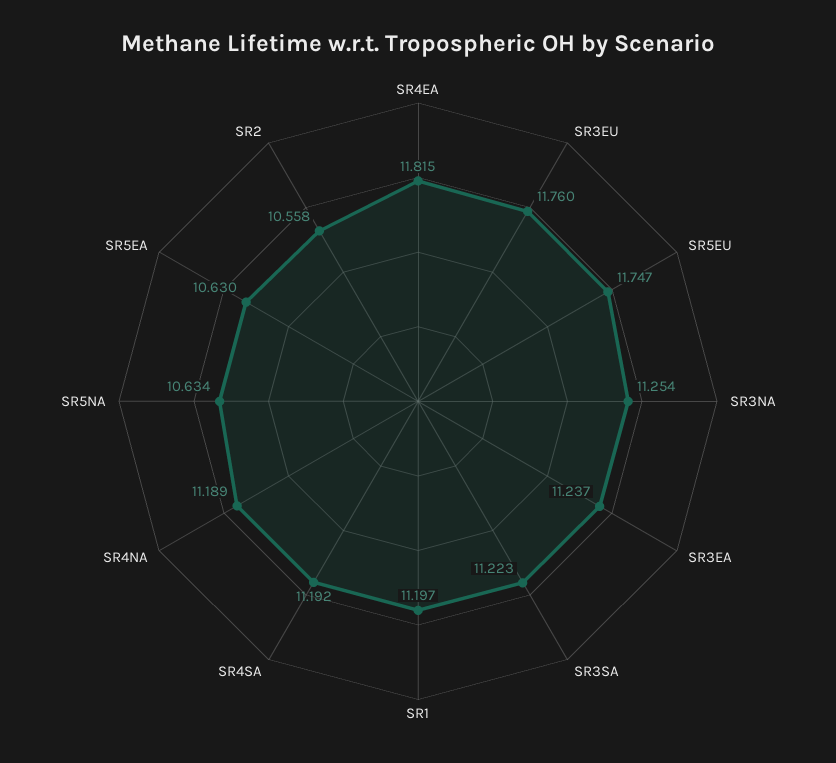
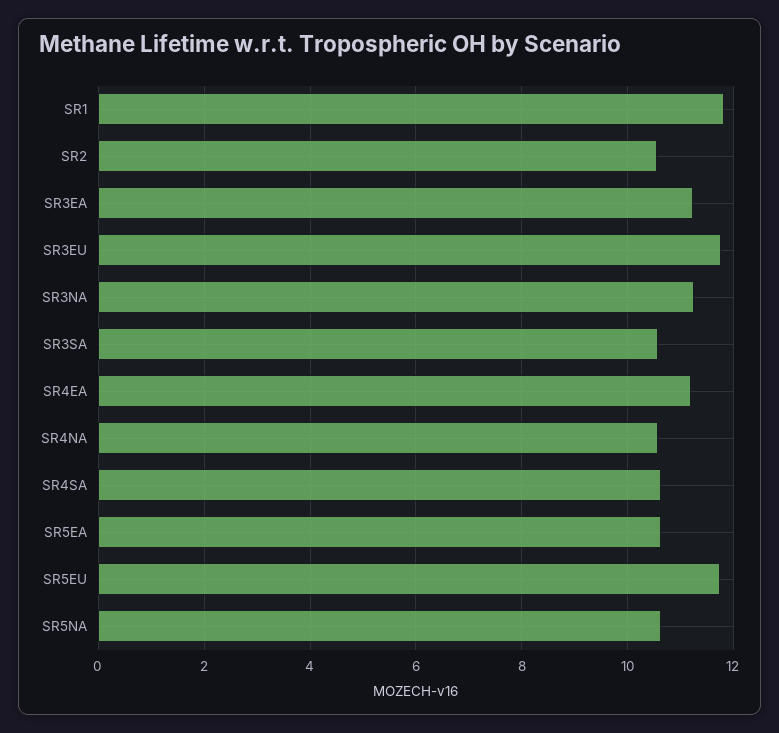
SR4EA: 11.815 -> 11.2
SR3SA: 11.223 -> 10.6
SR1: 11.197 -> 11.8
SR4SA: 11.192 -> 10.6
SR4NA: 11.189 -> 10.6

